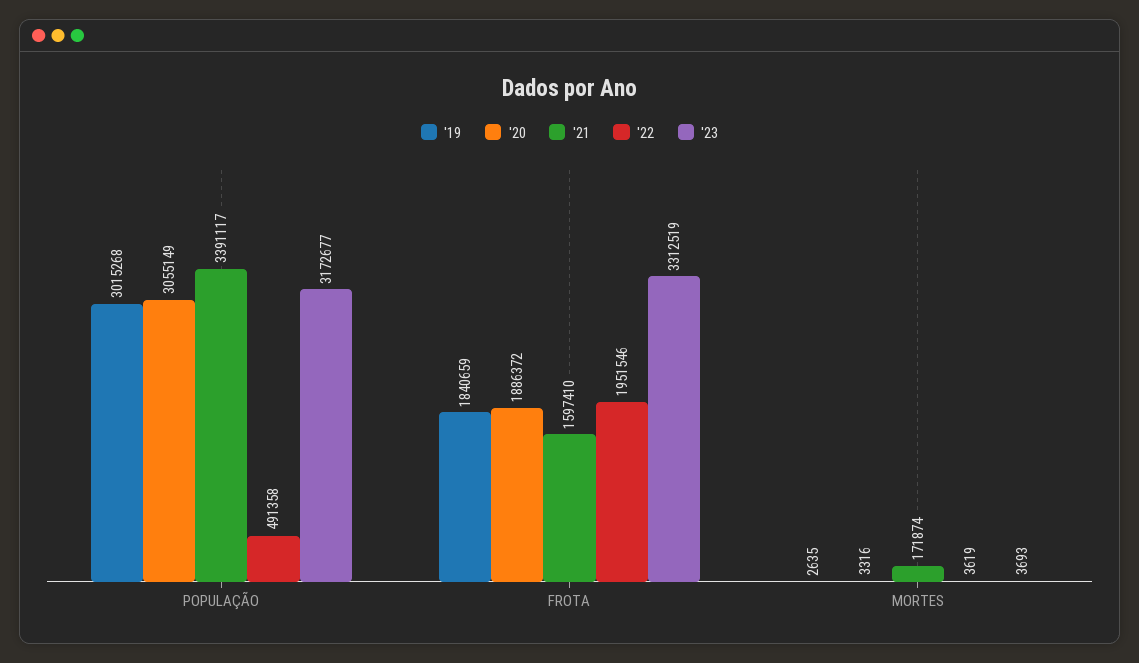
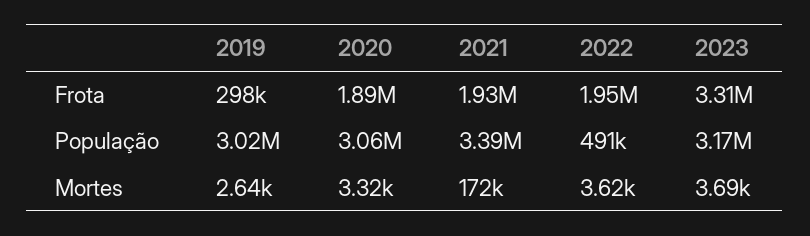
'19, FROTA: 1840659 -> 298000
'21, FROTA: 1597410 -> 1930000

